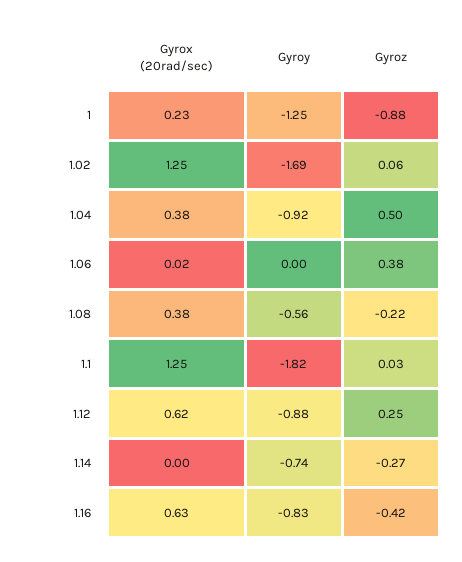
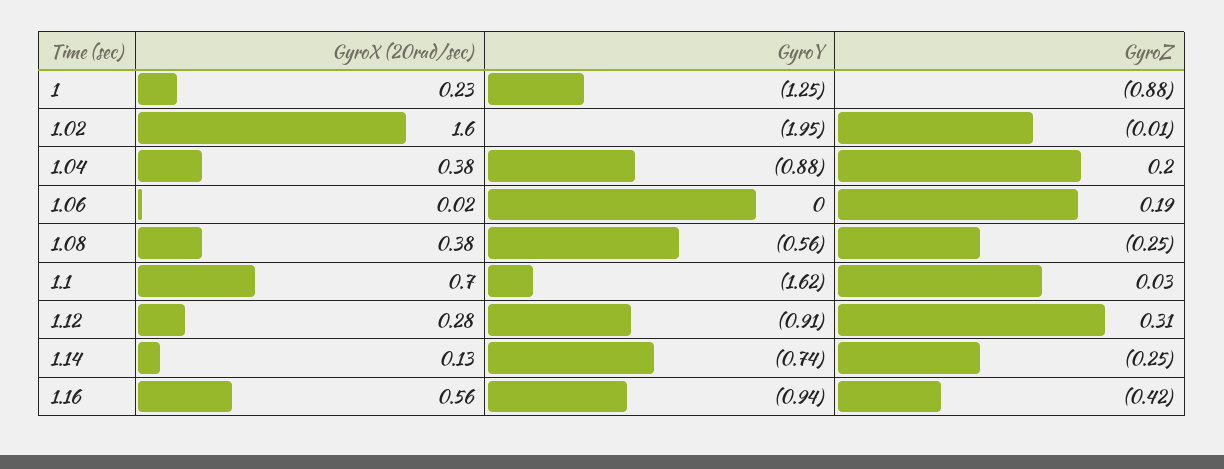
Gyrox (20rad/sec), 1.02: 1.25 -> 1.6
Gyroy, 1.02: -1.69 -> -1.95
Gyroz, 1.02: 0.06 -> -0.01
Gyroy, 1.04: -0.92 -> -0.88
Gyroz, 1.04: 0.5 -> 0.2
Gyroz, 1.06: 0.38 -> 0.19
Gyroz, 1.08: -0.22 -> -0.25
Gyrox (20rad/sec), 1.1: 1.25 -> 0.7
Gyroy, 1.1: -1.82 -> -1.62
Gyrox (20rad/sec), 1.12: 0.62 -> 0.28
Gyroy, 1.12: -0.88 -> -0.91
Gyroz, 1.12: 0.25 -> 0.31
Gyrox (20rad/sec), 1.14: 0 -> 0.13
Gyroz, 1.14: -0.27 -> -0.25
Gyrox (20rad/sec), 1.16: 0.63 -> 0.56
Gyroy, 1.16: -0.83 -> -0.94

